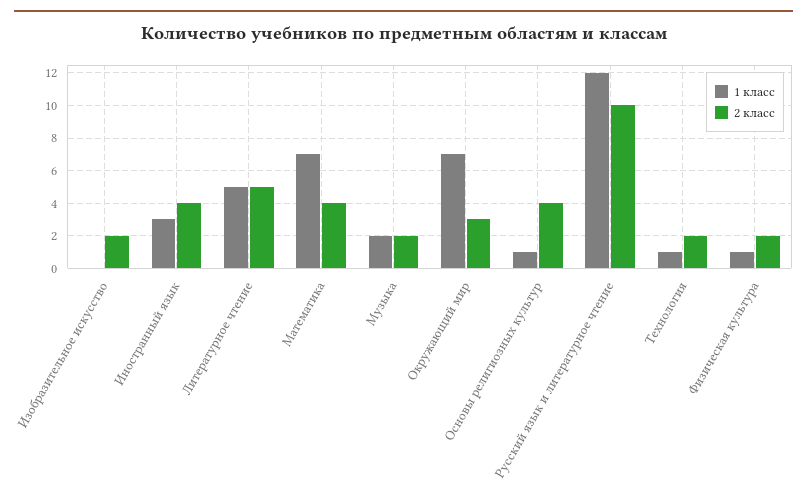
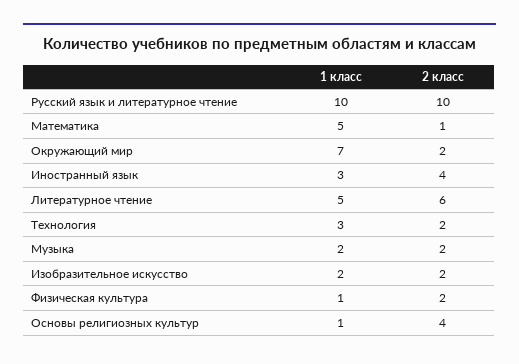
1 класс, Изобразительное искусство: 0 -> 2
2 класс, Литературное чтение: 5 -> 6
1 класс, Математика: 7 -> 5
2 класс, Математика: 4 -> 1
2 класс, Окружающий мир: 3 -> 2
1 класс, Русский язык и литературное чтение: 12 -> 10
1 класс, Технология: 1 -> 3

